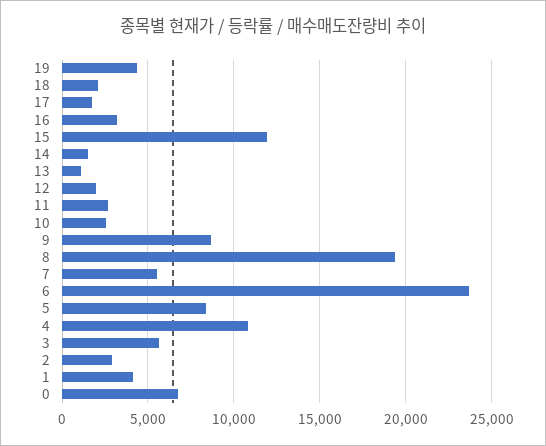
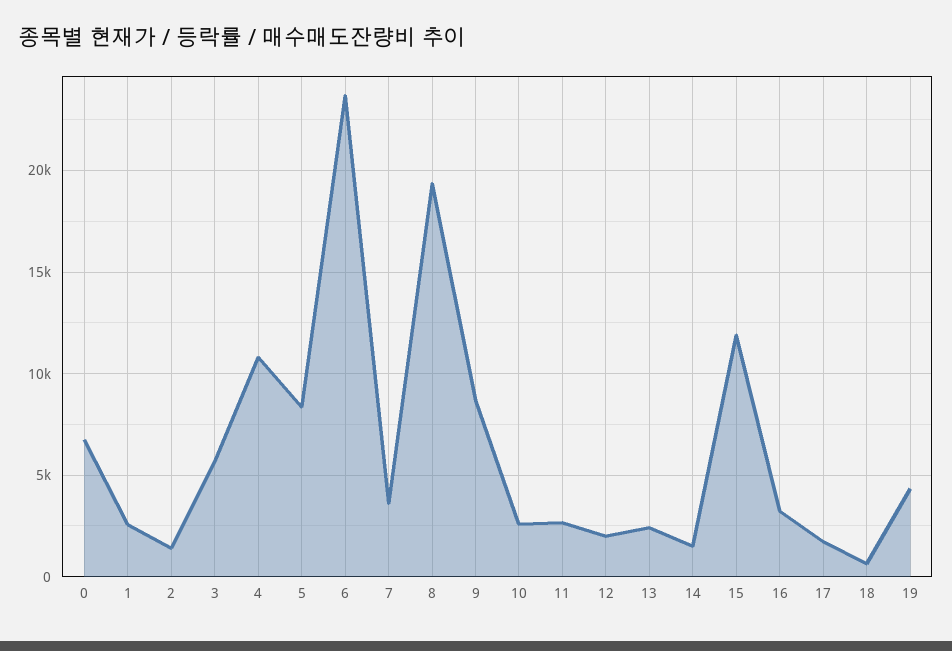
18: 2000 -> 500
13: 1000 -> 2500
7: 5500 -> 3500
2: 3000 -> 1500
1: 4000 -> 2500

